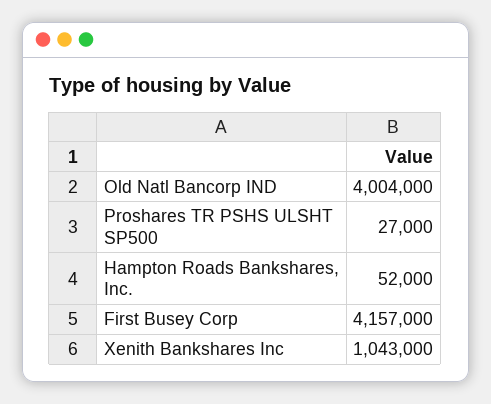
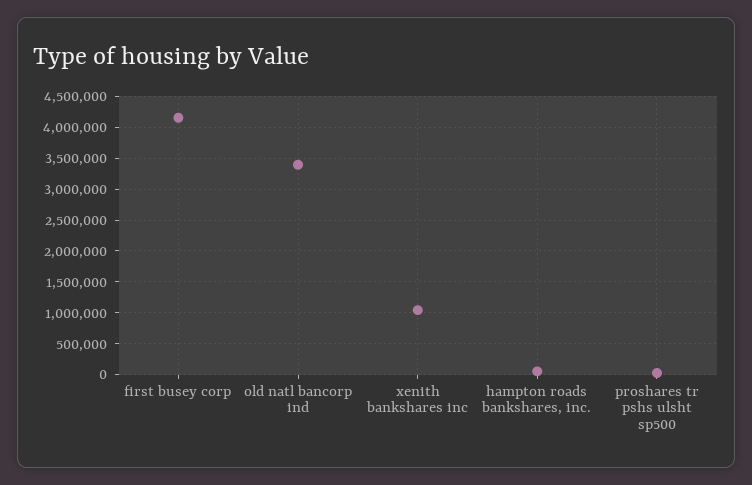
Old Natl Bancorp IND: 4004000 -> 3400000

